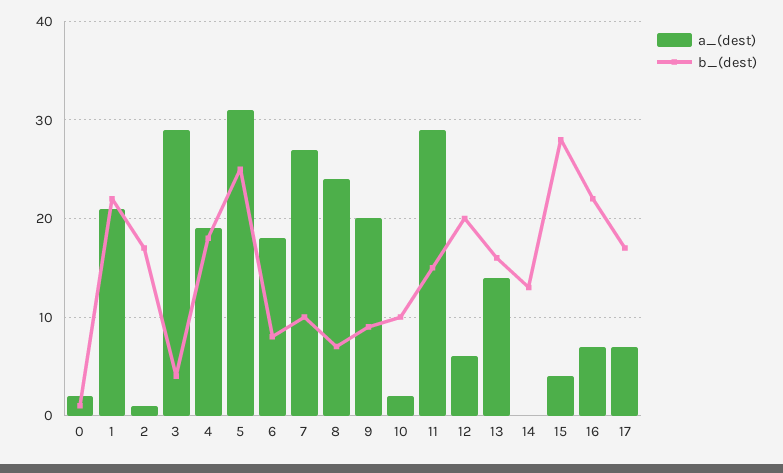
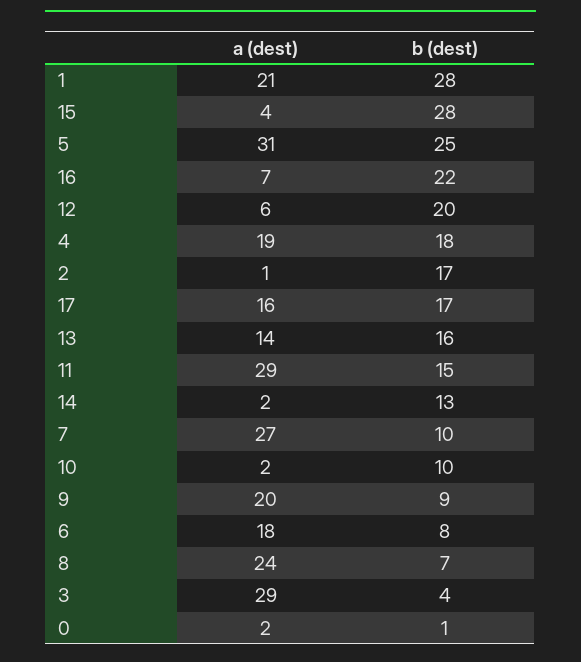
b_(dest), 1: 22 -> 28
a_(dest), 14: 0 -> 2
a_(dest), 17: 7 -> 16

